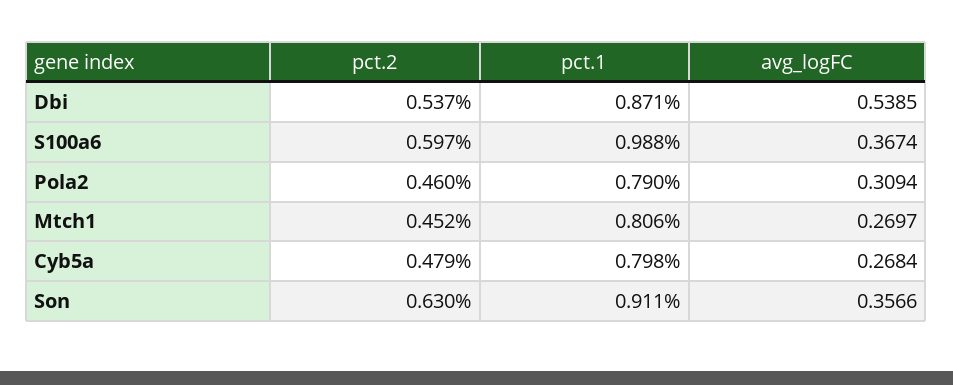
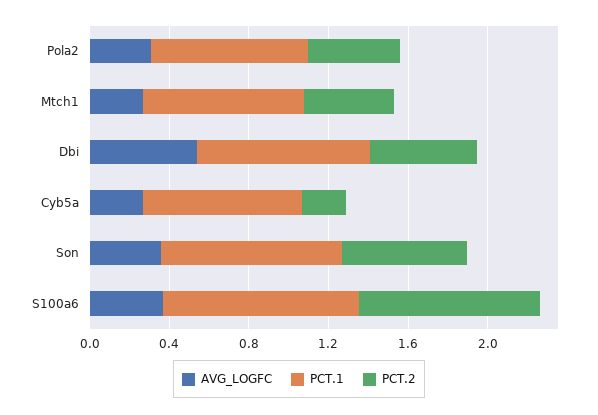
pct.2, S100a6: 0.597 -> 0.9
pct.2, Cyb5a: 0.479 -> 0.2

